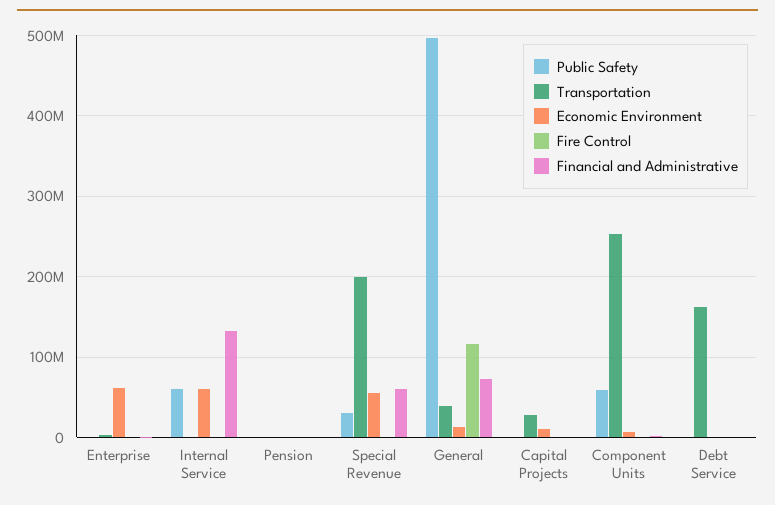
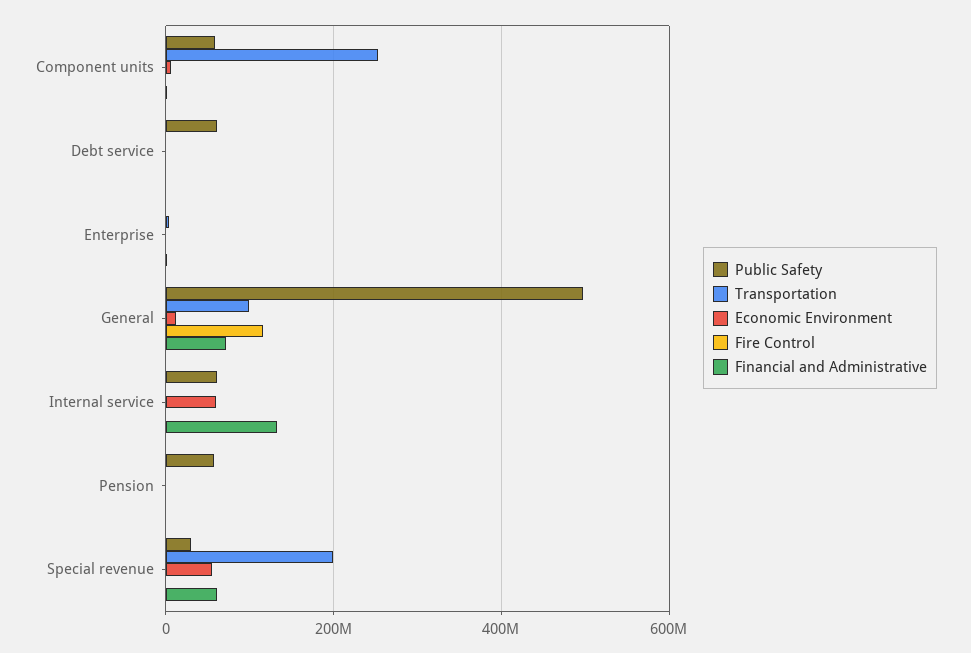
Economic Environment, Enterprise: 60000000 -> 0
Public Safety, Pension: 0 -> 60000000
Transportation, General: 40000000 -> 100000000
Public Safety, Capital Projects: 0 -> none
Transportation, Capital Projects: 30000000 -> none
Economic Environment, Capital Projects: 10000000 -> none
Fire Control, Capital Projects: 0 -> none
Financial and Administrative, Capital Projects: 0 -> none
Public Safety, Debt Service: 0 -> 60000000
Transportation, Debt Service: 160000000 -> 0

